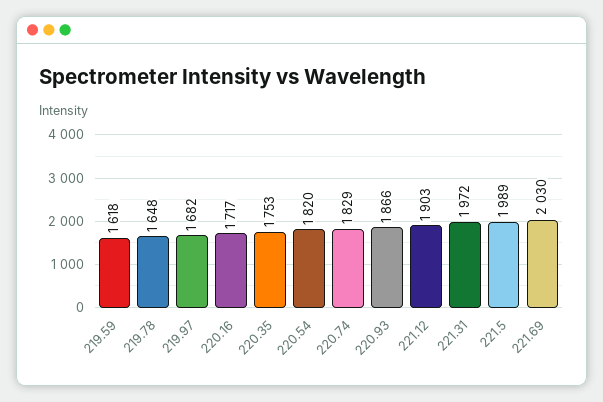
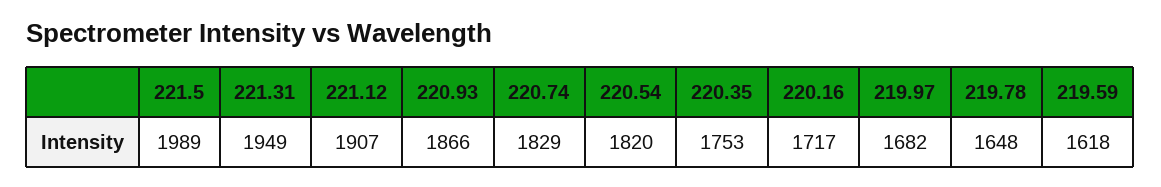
221.12: 1903 -> 1907
221.31: 1972 -> 1949
221.69: 2030 -> none

